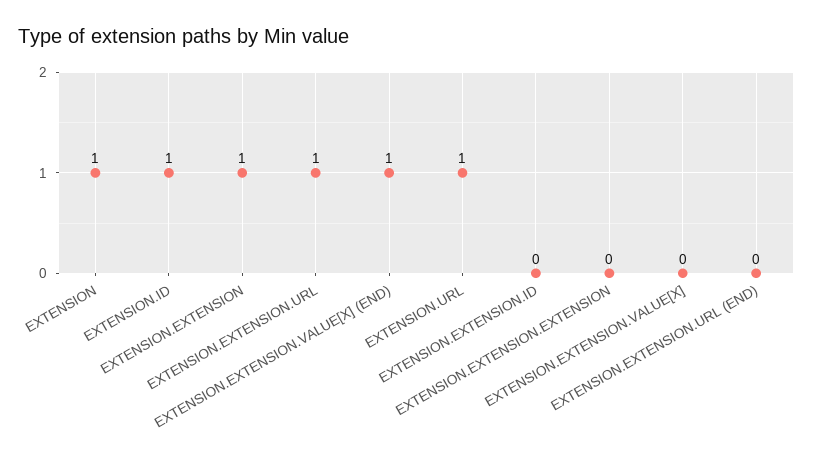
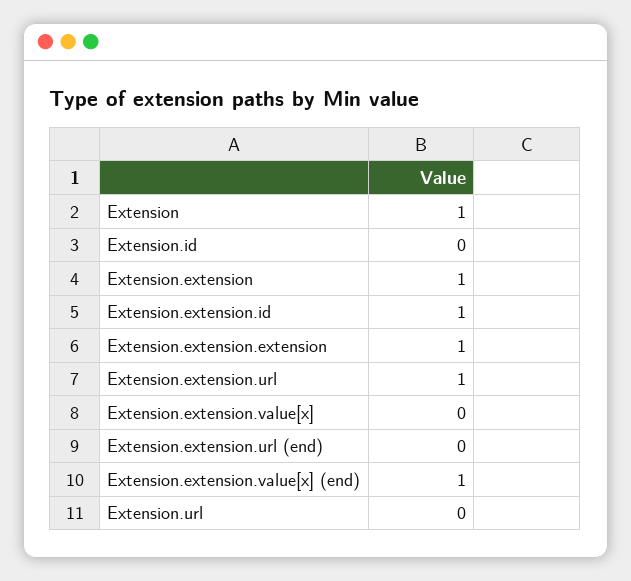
EXTENSION.ID: 1 -> 0
EXTENSION.URL: 1 -> 0
EXTENSION.EXTENSION.ID: 0 -> 1
EXTENSION.EXTENSION.EXTENSION: 0 -> 1

